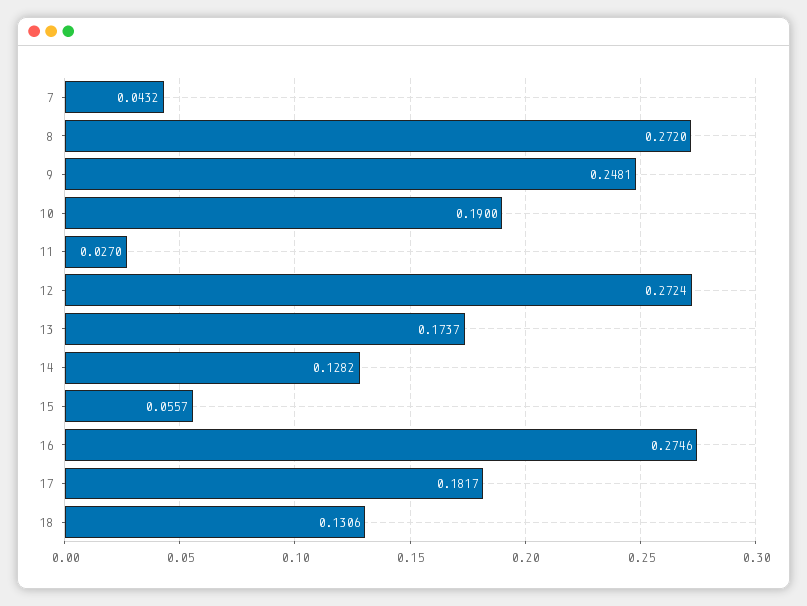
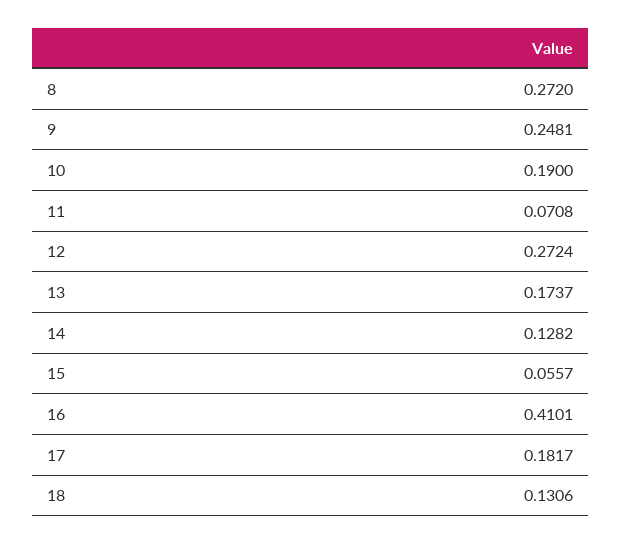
7: 0.0432 -> none
11: 0.027 -> 0.0708
16: 0.2746 -> 0.4101

